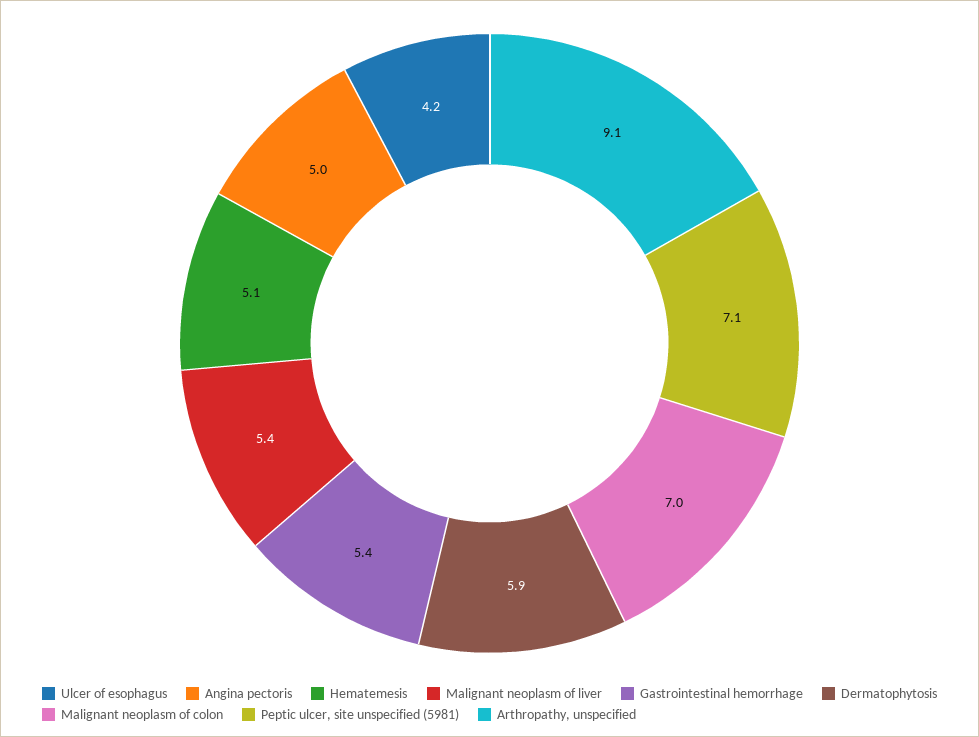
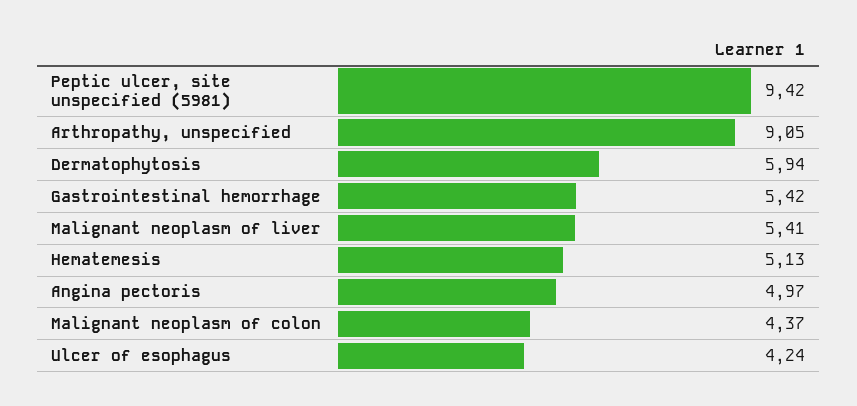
Malignant neoplasm of colon: 7 -> 4.37
Peptic ulcer, site unspecified (5981): 7.1 -> 9.42

